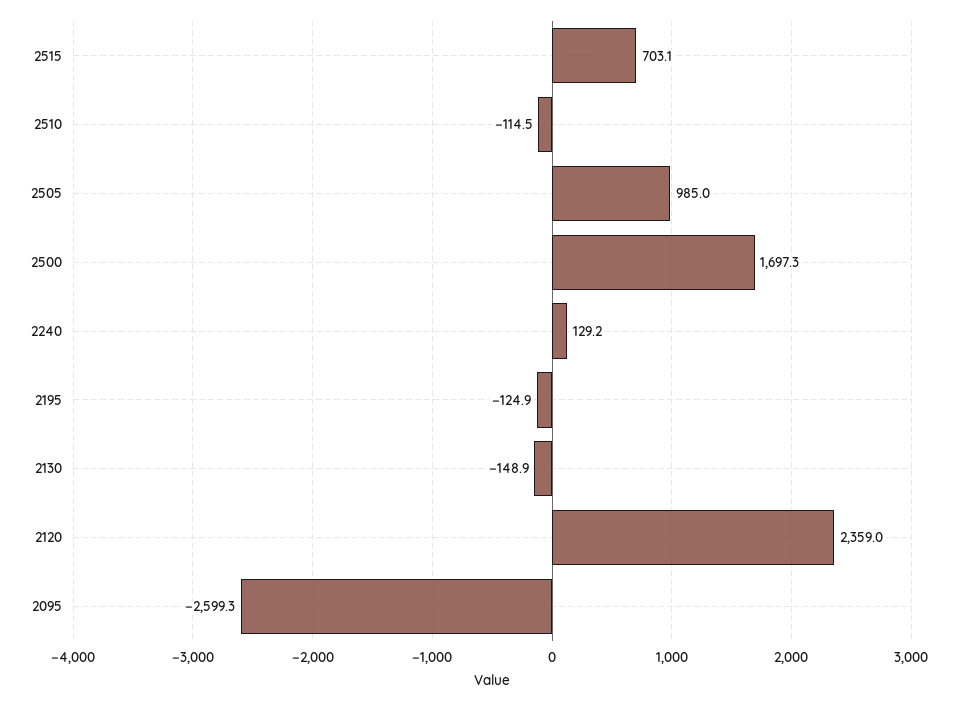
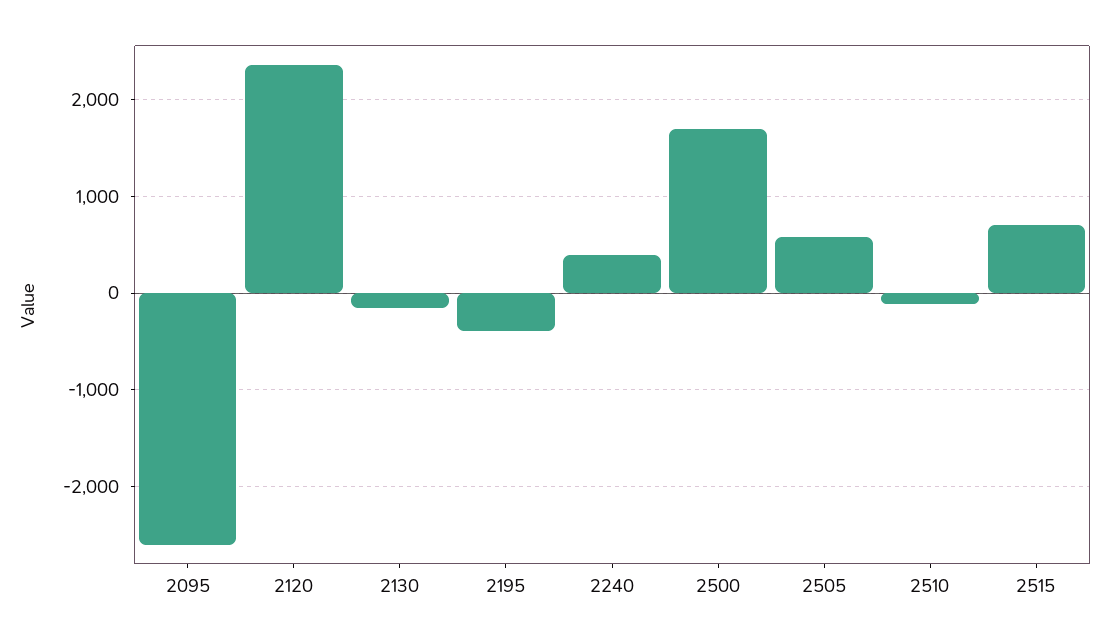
2505: 985 -> 600
2240: 129.2 -> 400
2195: -124.9 -> -400

